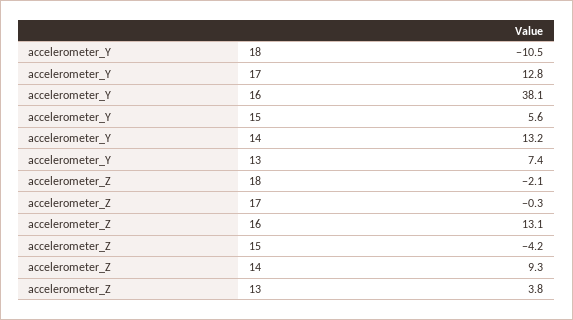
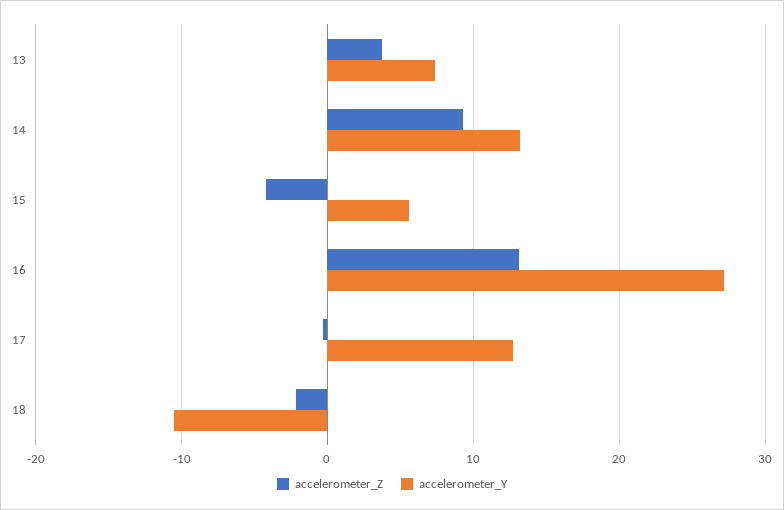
accelerometer_Y, 16: 38.1 -> 27

